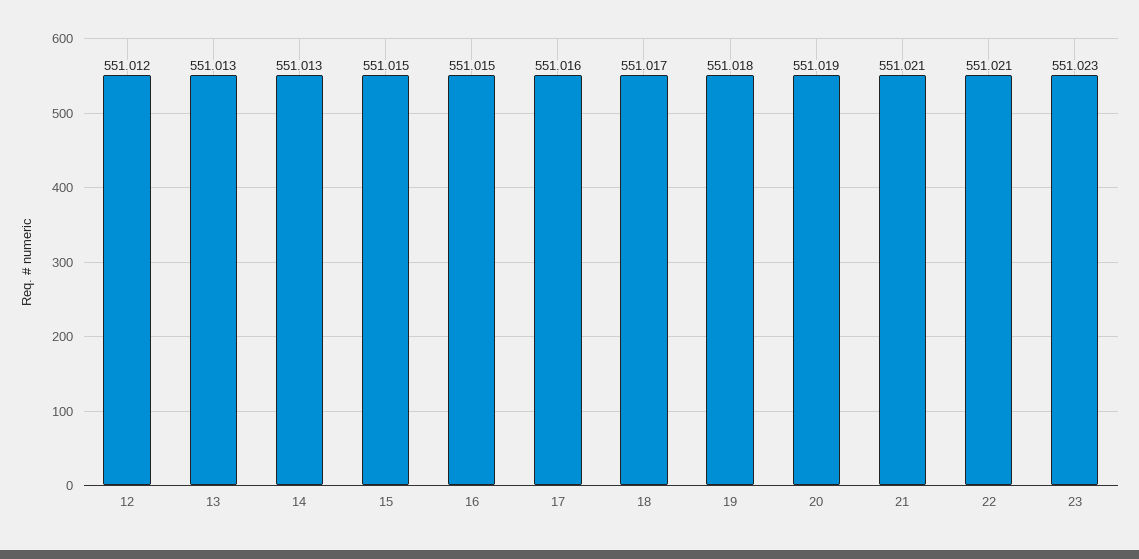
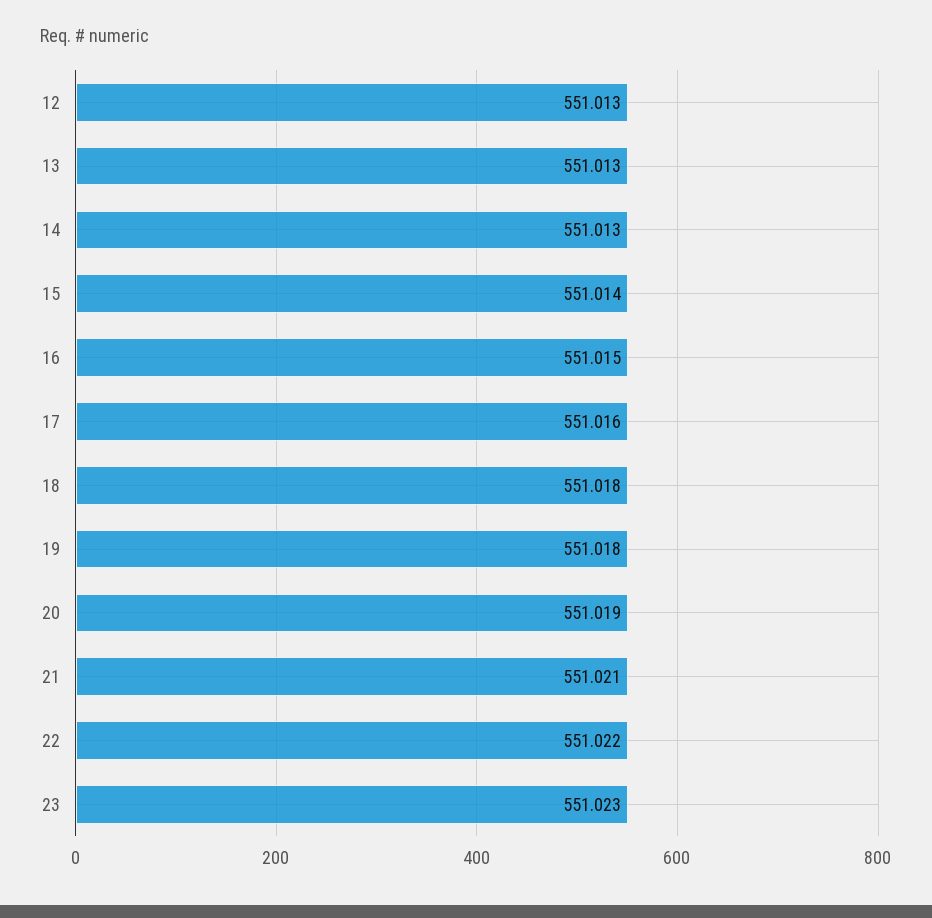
12: 551.012 -> 551.013
15: 551.015 -> 551.014
18: 551.017 -> 551.018
22: 551.021 -> 551.022

